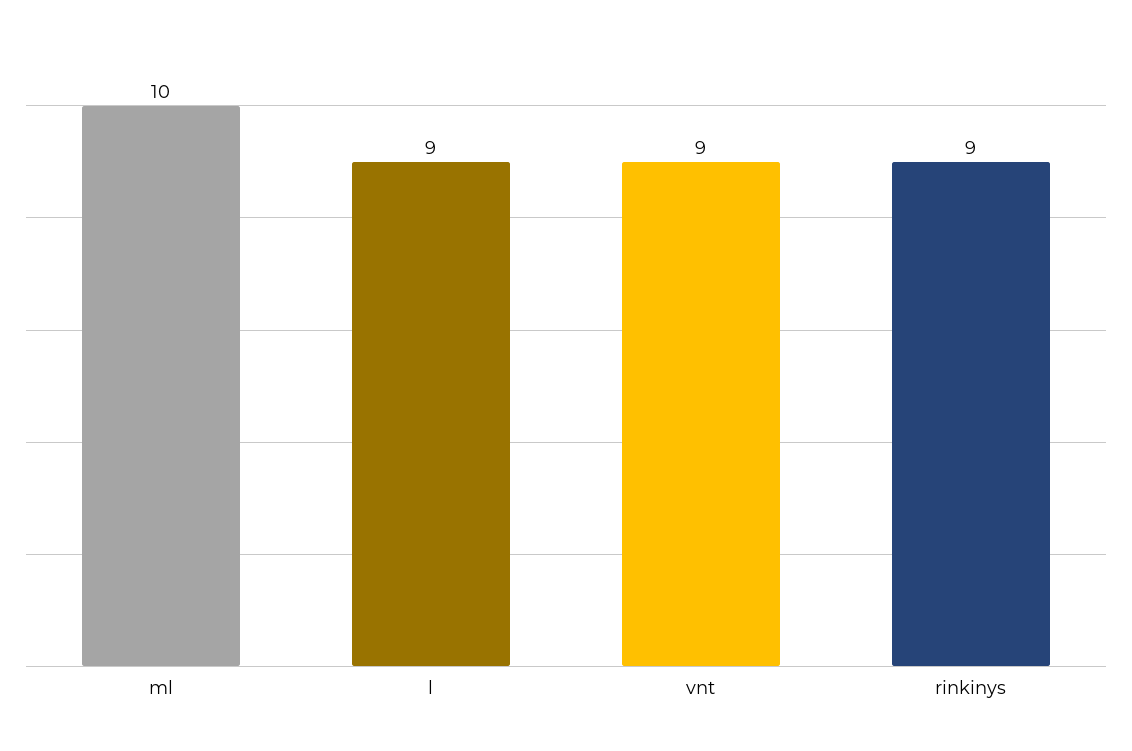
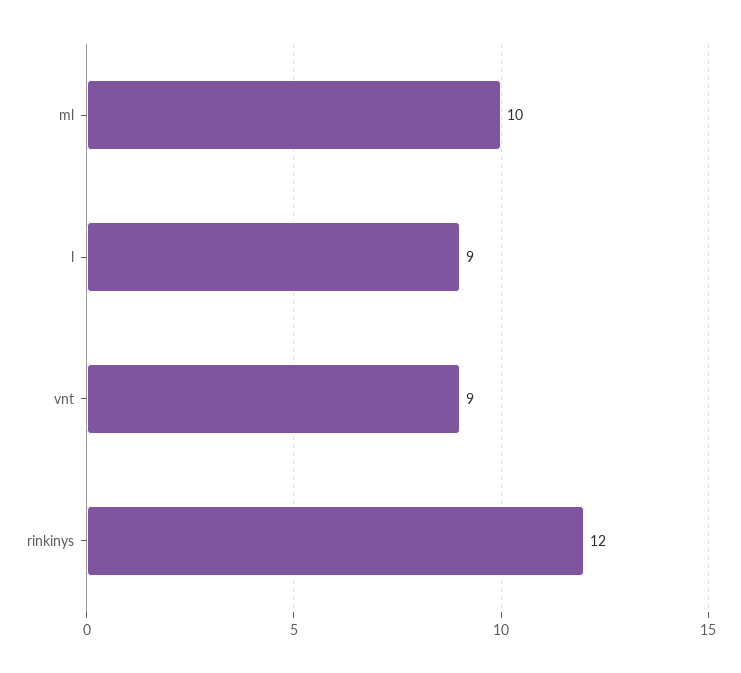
rinkinys: 9 -> 12

